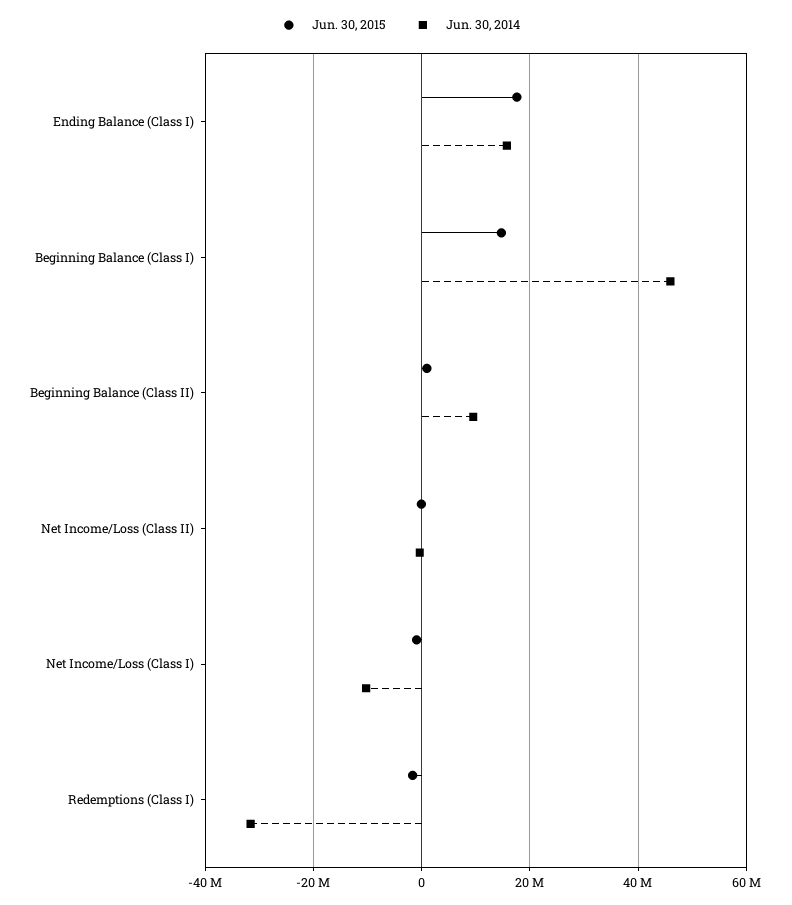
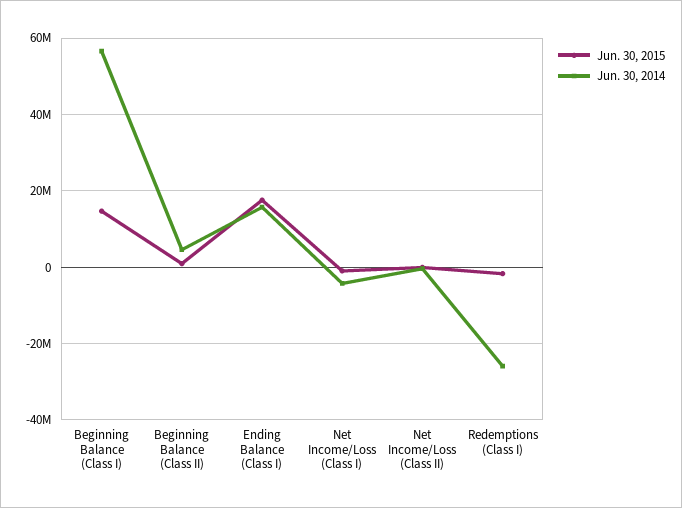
Jun. 30, 2014, Beginning Balance (Class I): 46000000 -> 56000000
Jun. 30, 2014, Beginning Balance (Class II): 10000000 -> 4000000
Jun. 30, 2014, Net Income/Loss (Class I): -10000000 -> -4000000
Jun. 30, 2014, Redemptions (Class I): -32000000 -> -26000000

